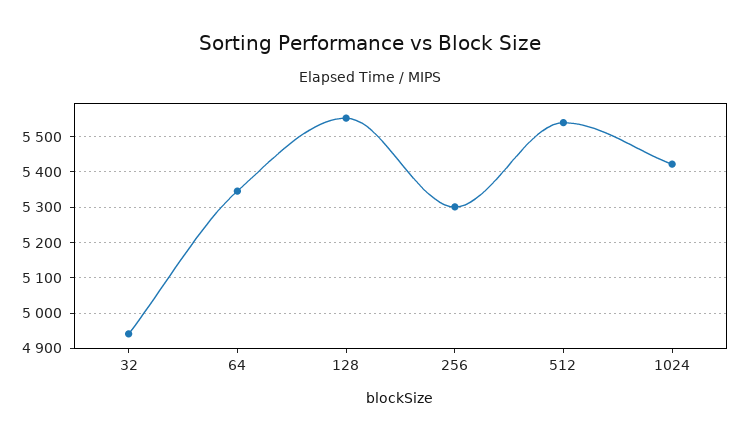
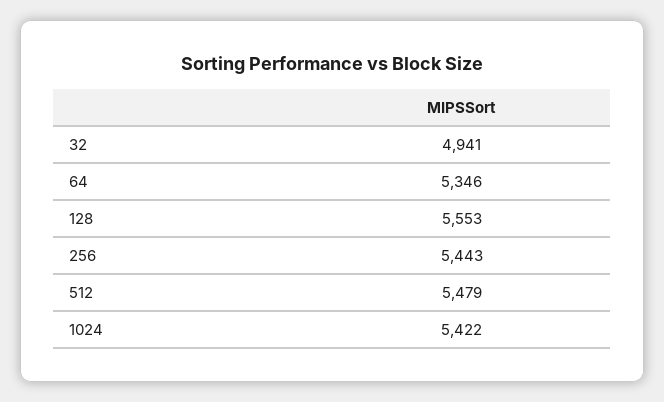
256: 5300 -> 5443
512: 5540 -> 5479

